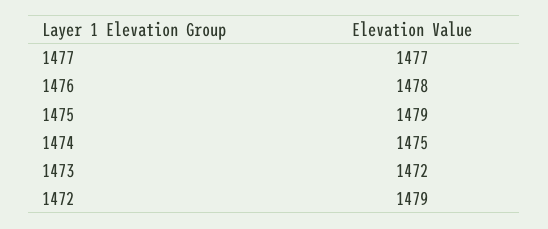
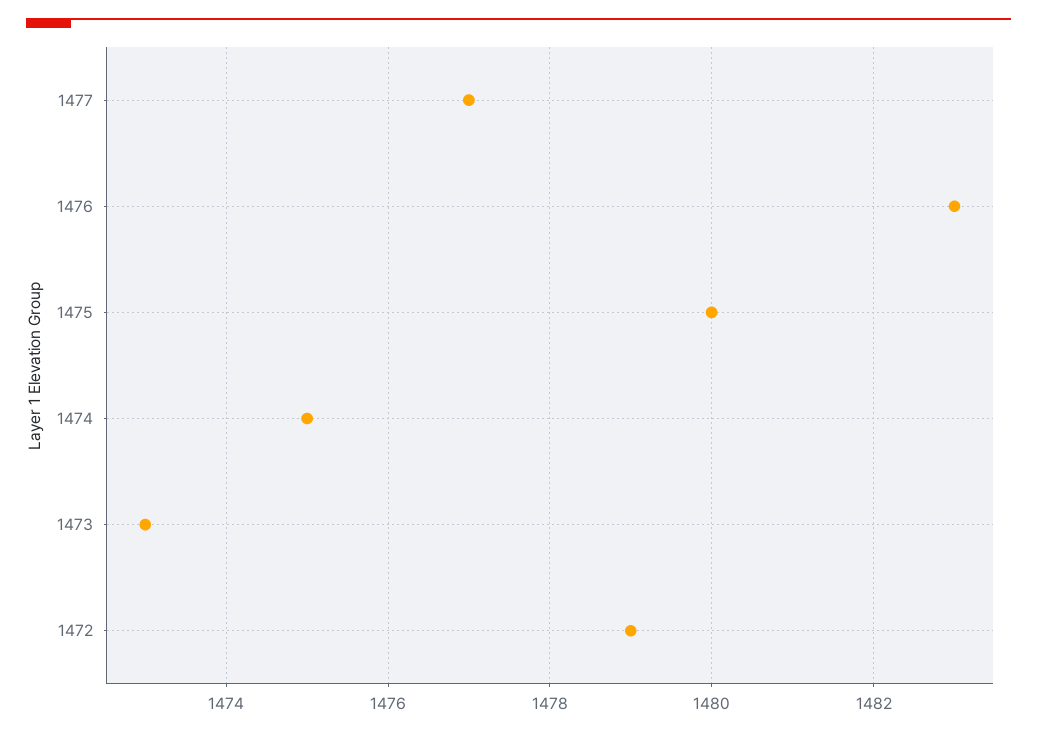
1476: 1478 -> 1483
1475: 1479 -> 1480
1473: 1472 -> 1473

